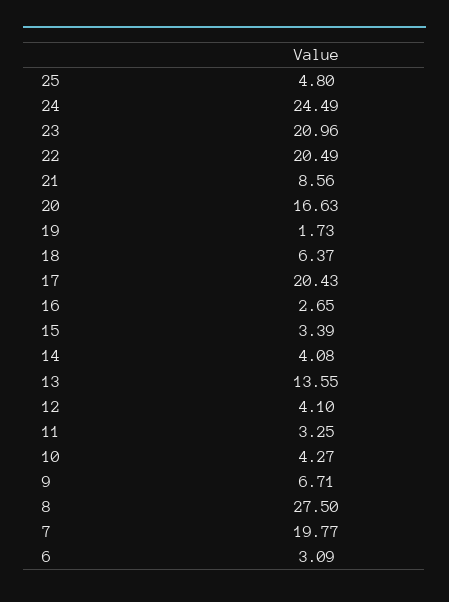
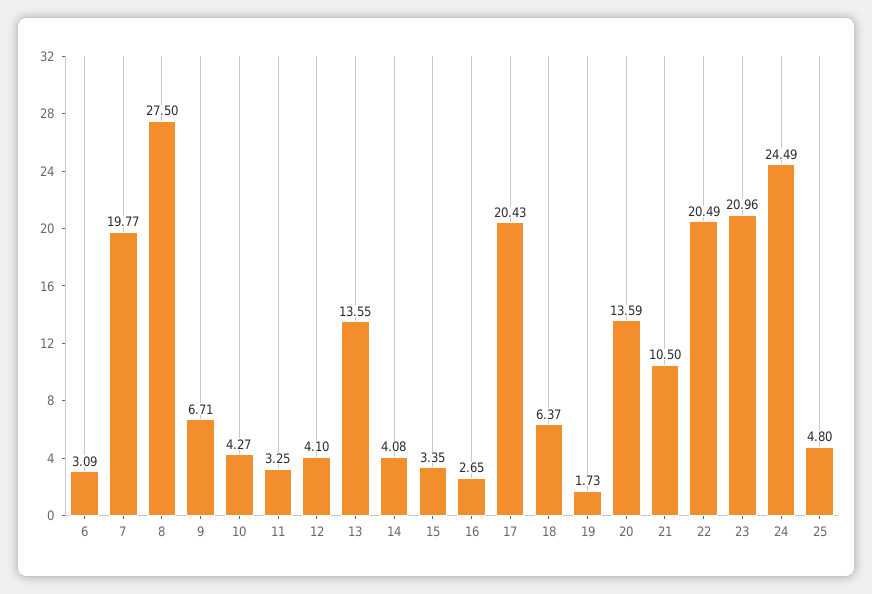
21: 8.56 -> 10.5
20: 16.63 -> 13.59
15: 3.39 -> 3.35

